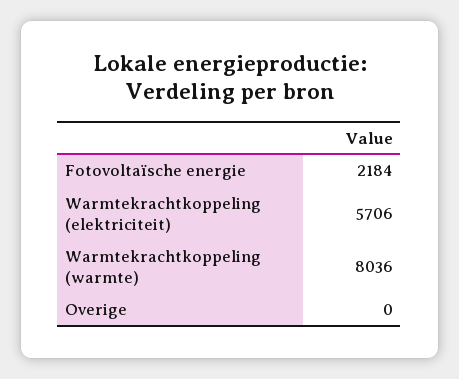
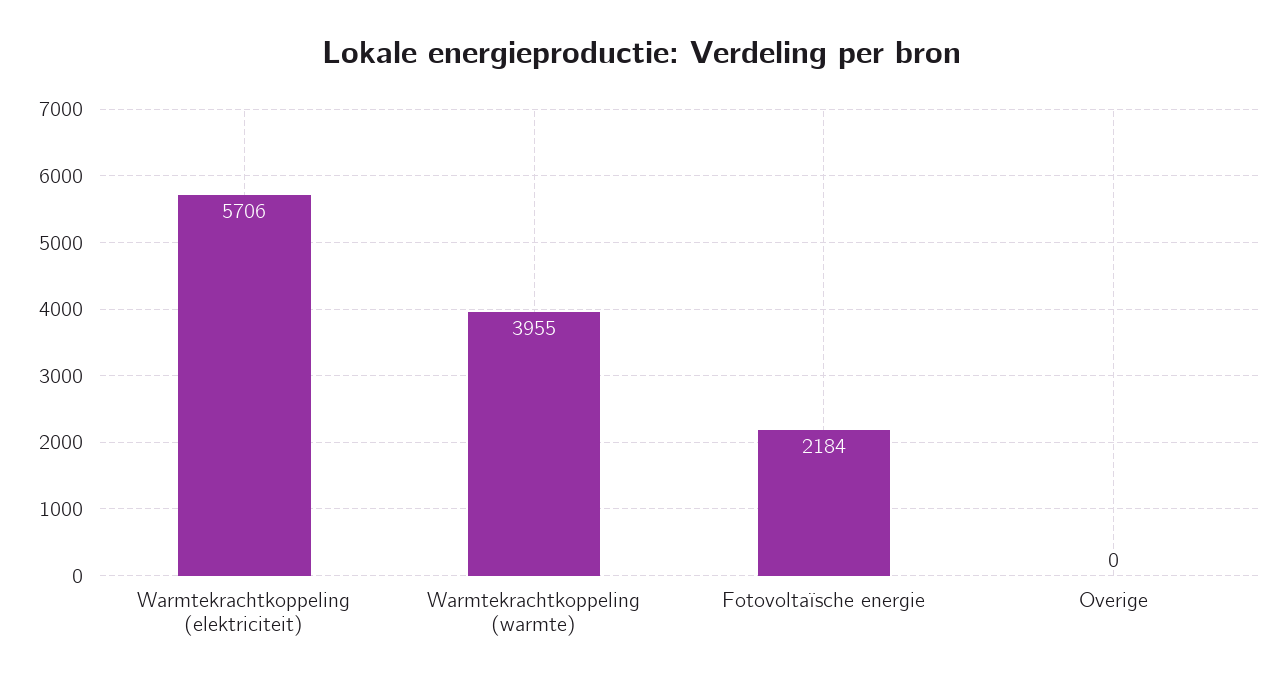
Warmtekrachtkoppeling (warmte): 8036 -> 3955

